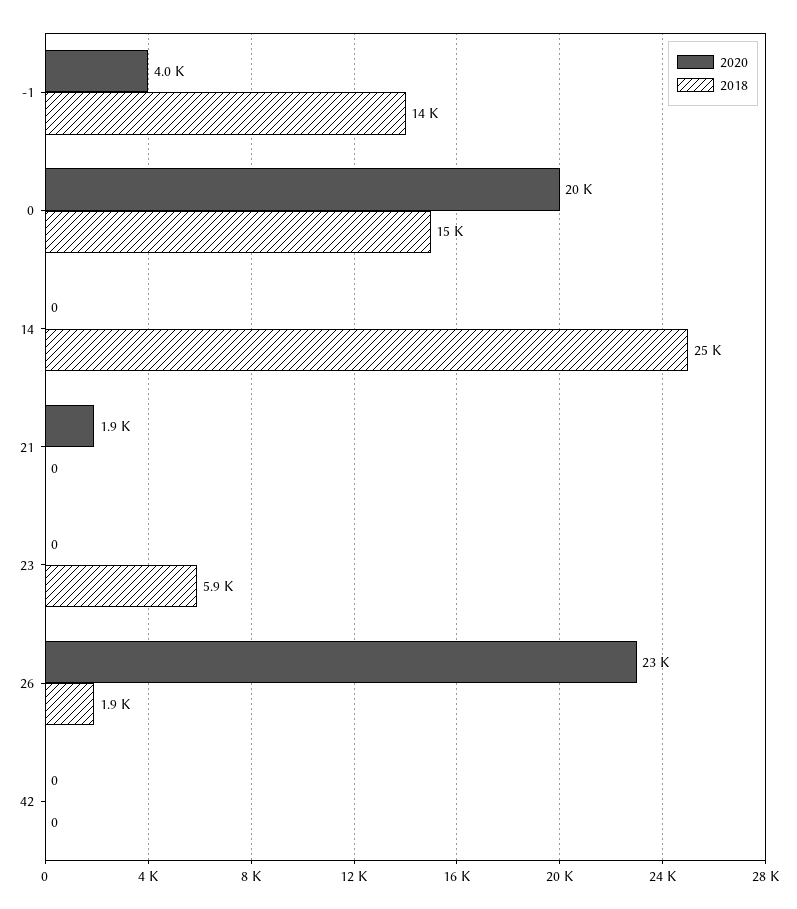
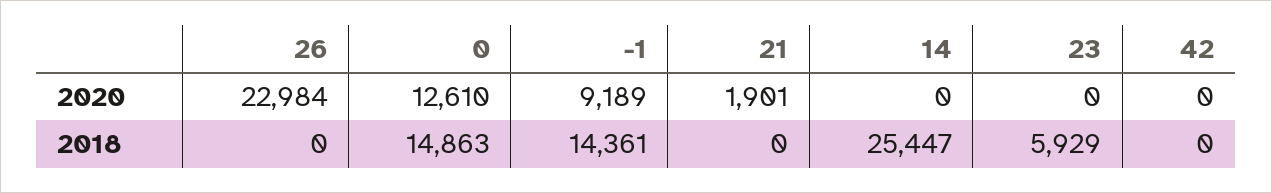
2020, -1: 4000 -> 9189
2020, 0: 20000 -> 12610
2018, 26: 1900 -> 0

